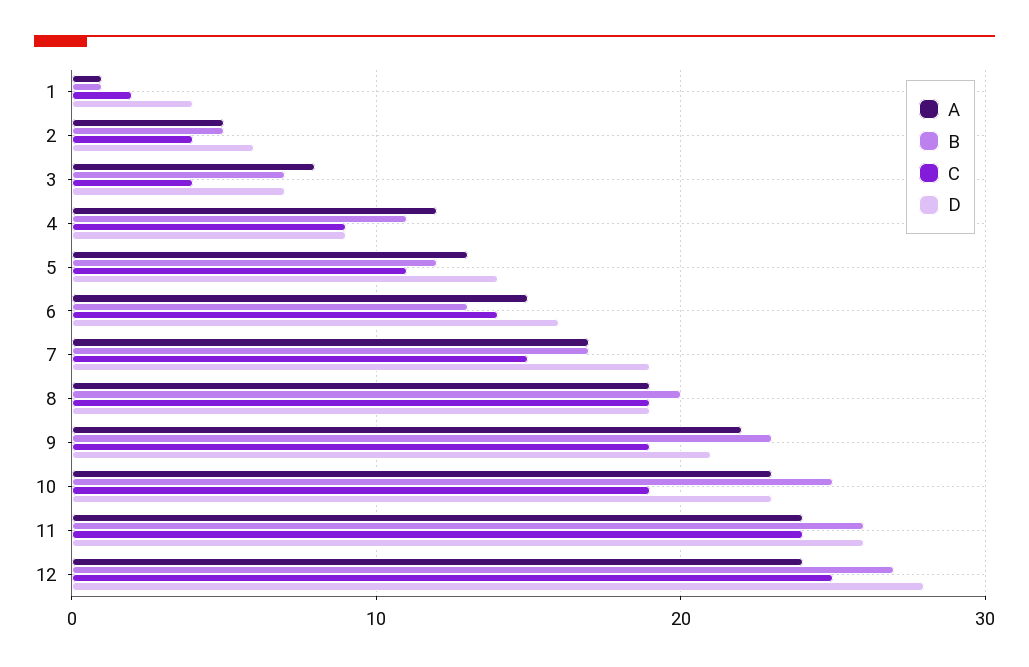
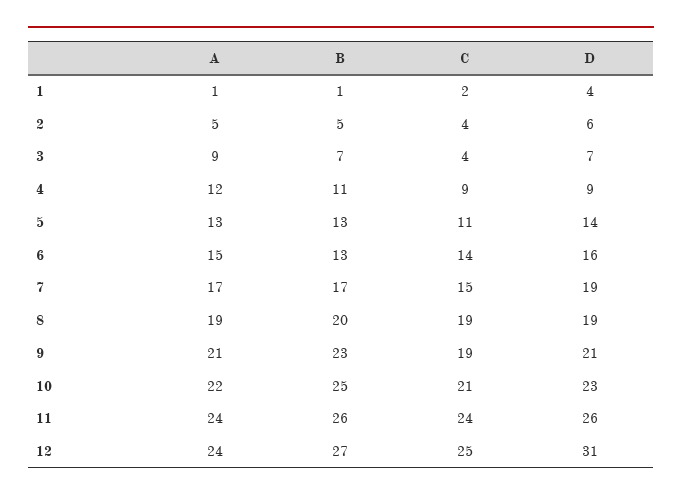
A, 3: 8 -> 9
B, 5: 12 -> 13
A, 9: 22 -> 21
A, 10: 23 -> 22
C, 10: 19 -> 21
D, 12: 28 -> 31

